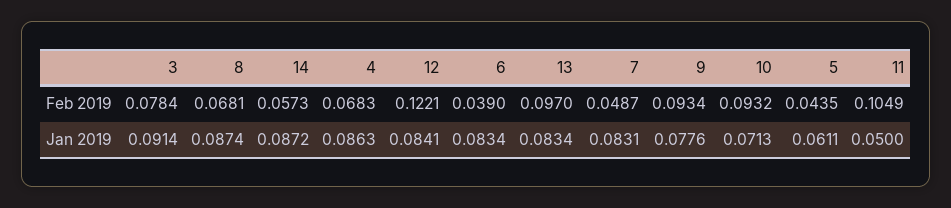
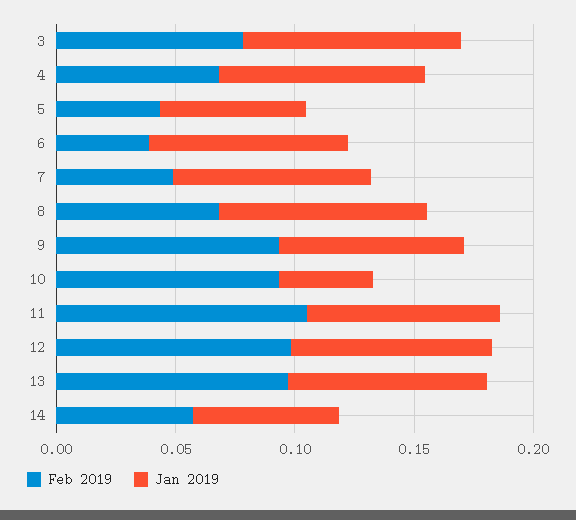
Feb 2019, 12: 0.1221 -> 0.1
Jan 2019, 14: 0.0872 -> 0.06
Jan 2019, 10: 0.0713 -> 0.04
Jan 2019, 11: 0.05 -> 0.08

